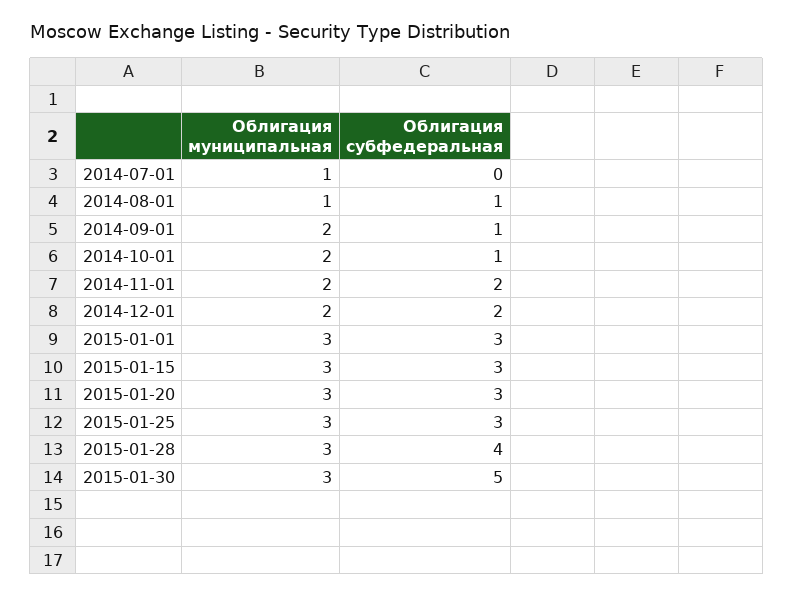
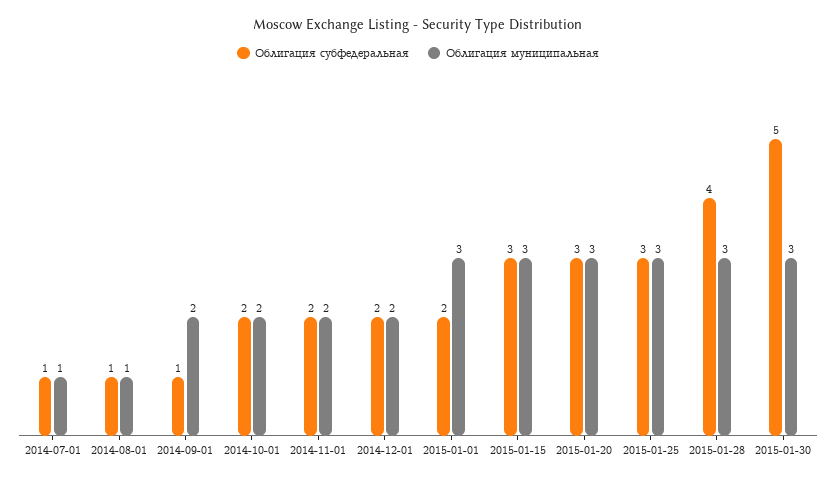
Облигация субфедеральная, 2014-07-01: 0 -> 1
Облигация субфедеральная, 2014-10-01: 1 -> 2
Облигация субфедеральная, 2015-01-01: 3 -> 2

